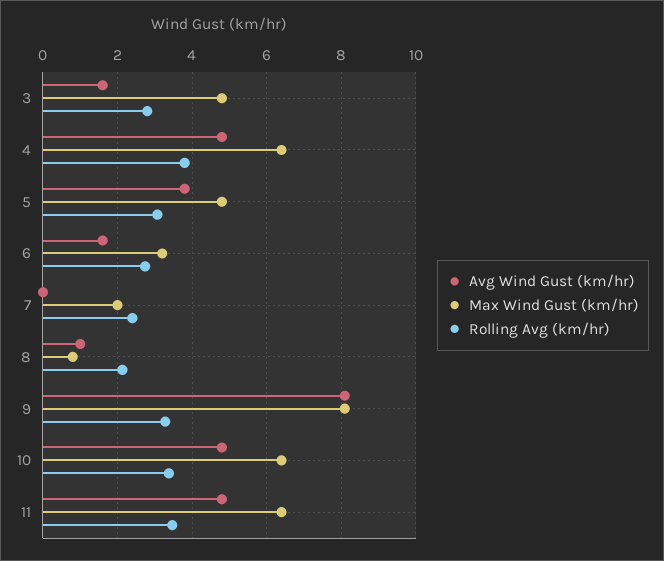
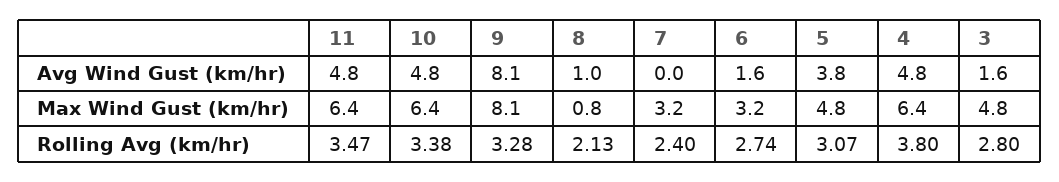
Max Wind Gust (km/hr), 7: 2 -> 3.2

